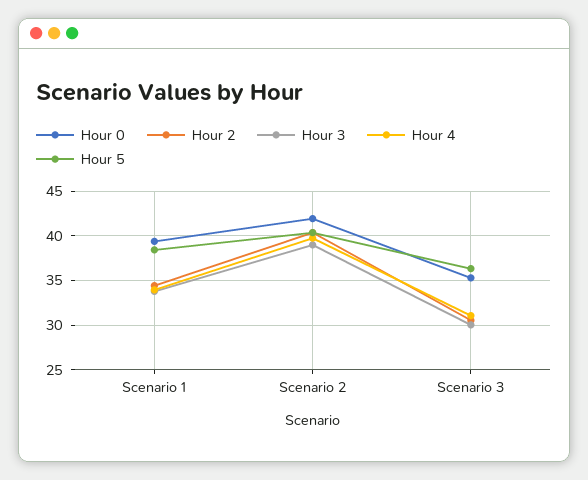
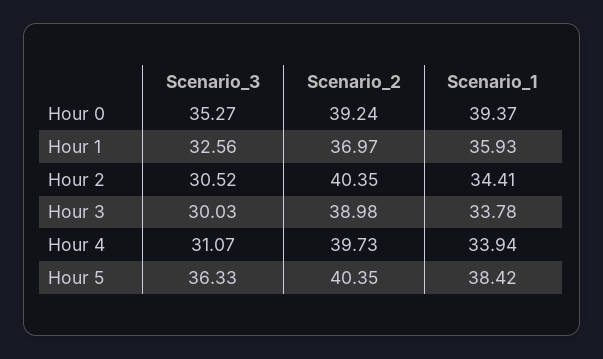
Hour 0, Scenario 2: 42 -> 39.24
Hour 1, Scenario 3: none -> 32.56
Hour 1, Scenario 2: none -> 36.97
Hour 1, Scenario 1: none -> 35.93

